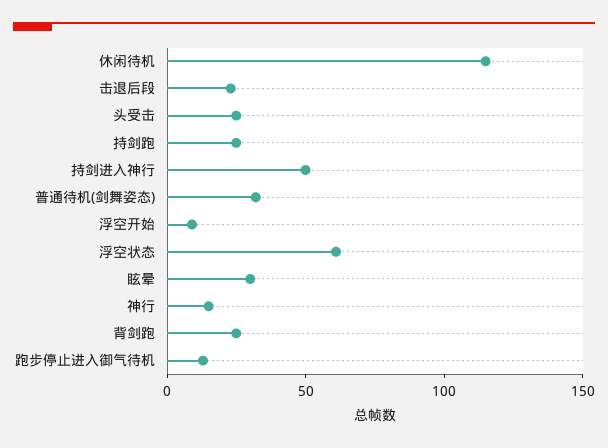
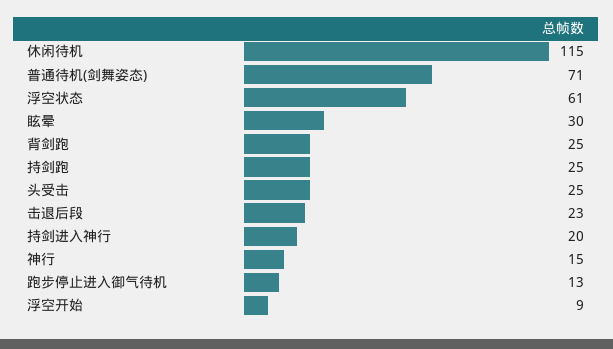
持剑进入神行: 50 -> 20
普通待机(剑舞姿态): 30 -> 71

